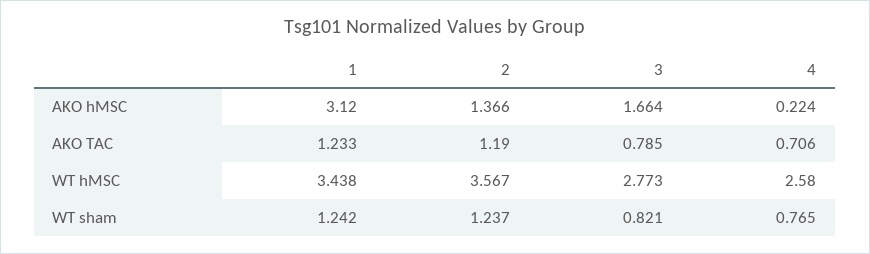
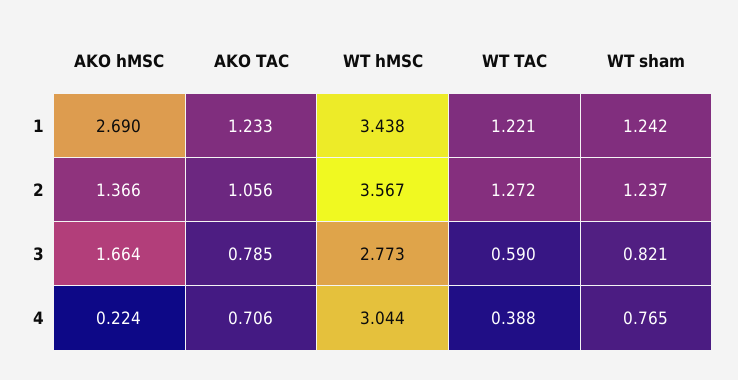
1, AKO hMSC: 3.12 -> 2.69
2, AKO TAC: 1.19 -> 1.056
4, WT hMSC: 2.58 -> 3.044
1, WT TAC: none -> 1.221
2, WT TAC: none -> 1.272
3, WT TAC: none -> 0.59
4, WT TAC: none -> 0.388

